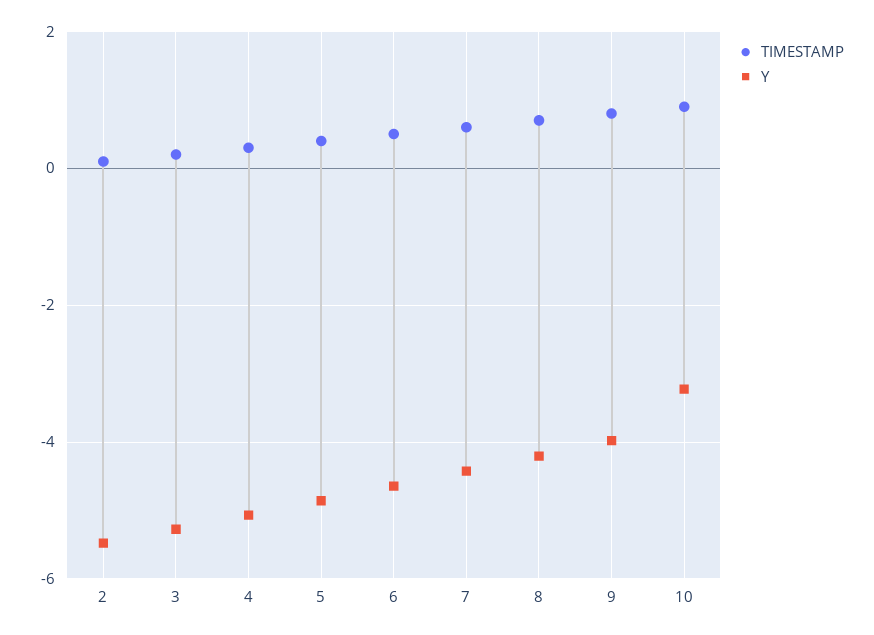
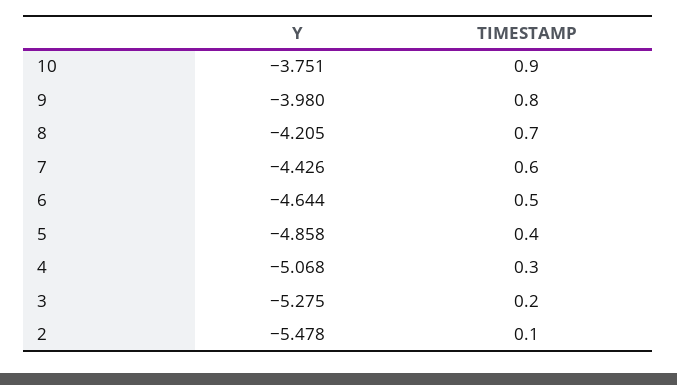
Y, 10: -3.2 -> -3.751

